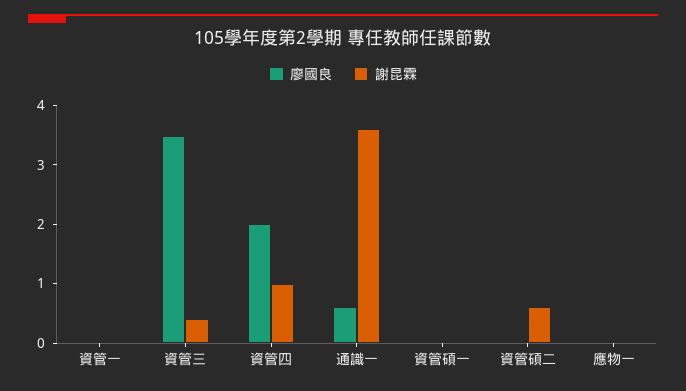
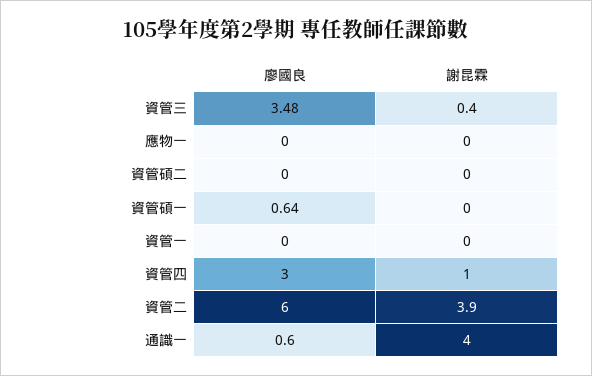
廖國良, 資管四: 2 -> 3
謝昆霖, 通識一: 3.6 -> 4
廖國良, 資管碩一: 0 -> 0.64
謝昆霖, 資管碩二: 0.6 -> 0
廖國良, 資管二: none -> 6
謝昆霖, 資管二: none -> 3.9

